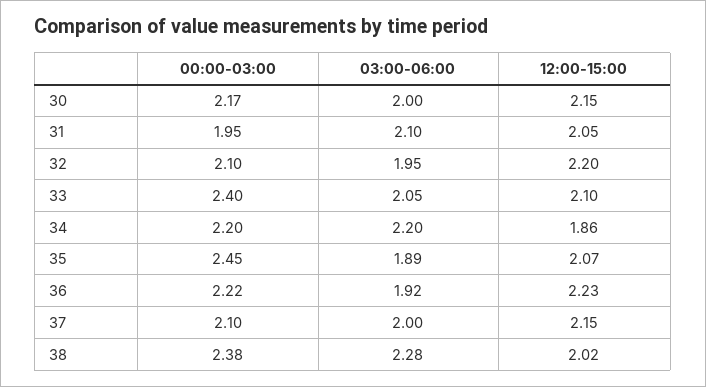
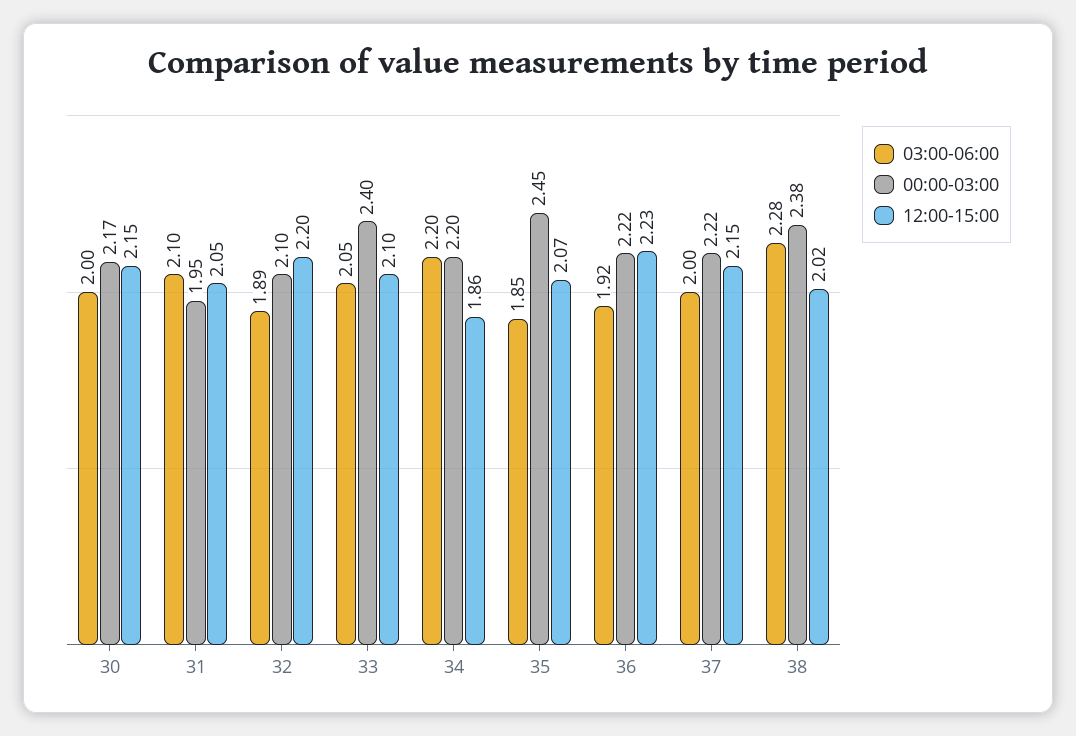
03:00-06:00, 32: 1.95 -> 1.89
03:00-06:00, 35: 1.89 -> 1.85
00:00-03:00, 37: 2.1 -> 2.22

